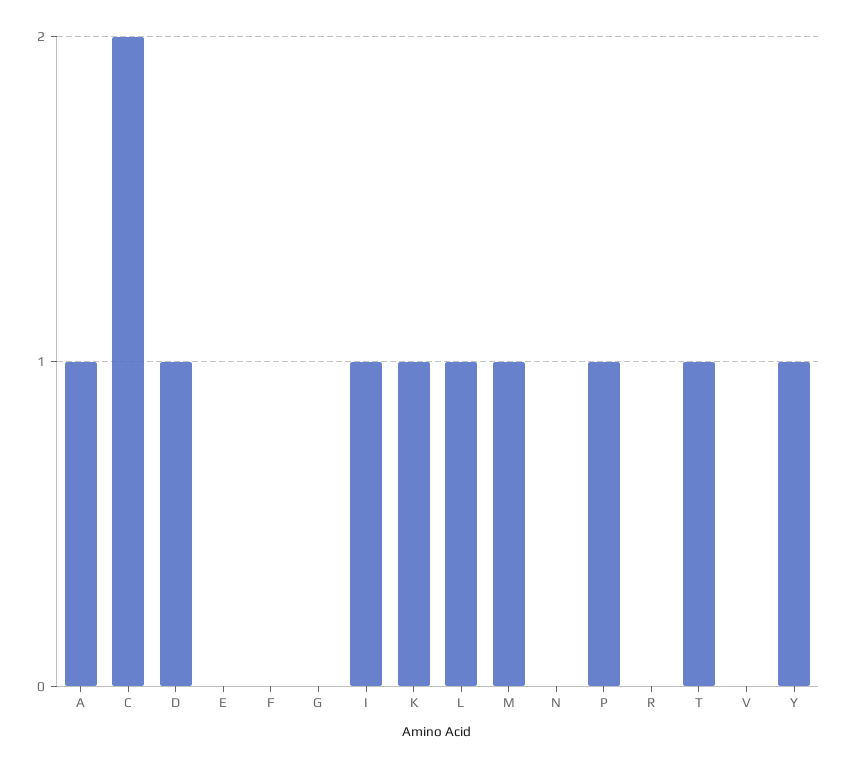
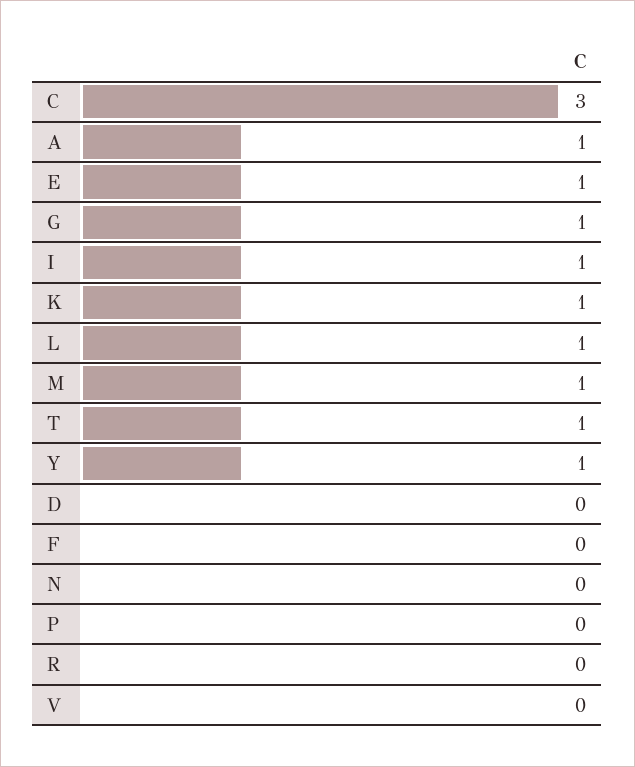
C: 2 -> 3
D: 1 -> 0
E: 0 -> 1
G: 0 -> 1
P: 1 -> 0

